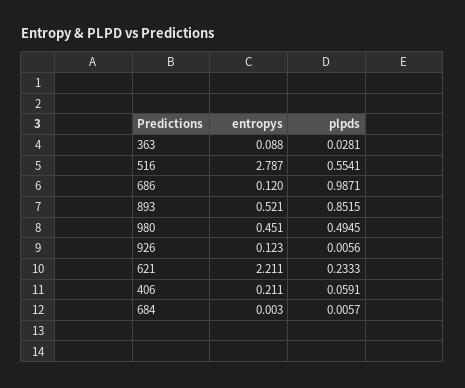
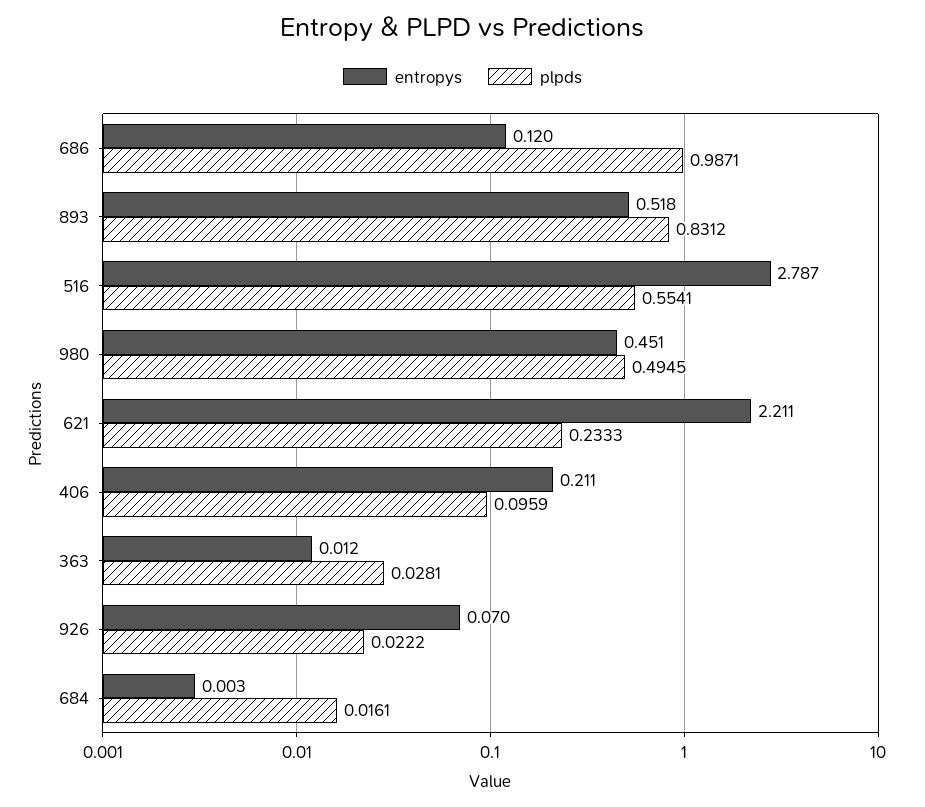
entropys, 363: 0.088 -> 0.012
entropys, 893: 0.521 -> 0.518
plpds, 893: 0.8515 -> 0.8312
entropys, 926: 0.123 -> 0.07
plpds, 926: 0.0056 -> 0.0222
plpds, 406: 0.0591 -> 0.0959
plpds, 684: 0.0057 -> 0.0161

